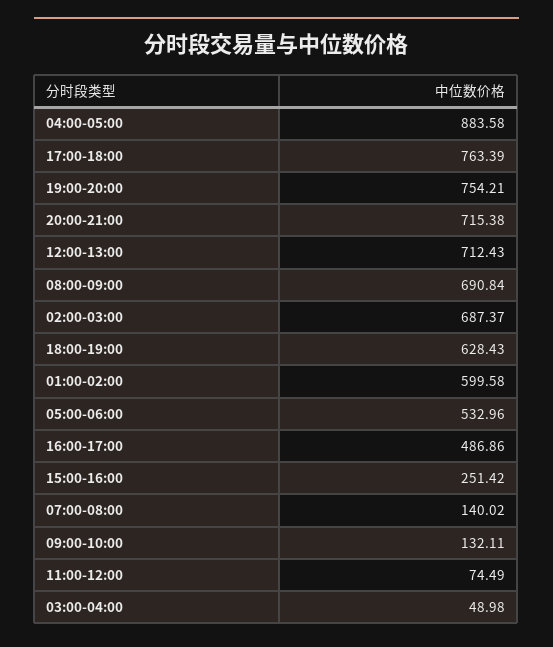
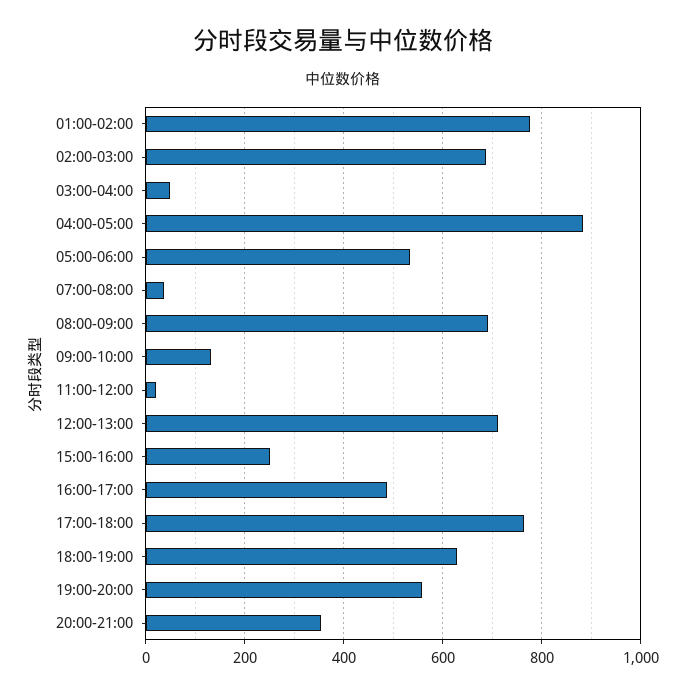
19:00-20:00: 754.21 -> 560
20:00-21:00: 715.38 -> 360
01:00-02:00: 599.58 -> 780
07:00-08:00: 140.02 -> 40
11:00-12:00: 74.49 -> 20

